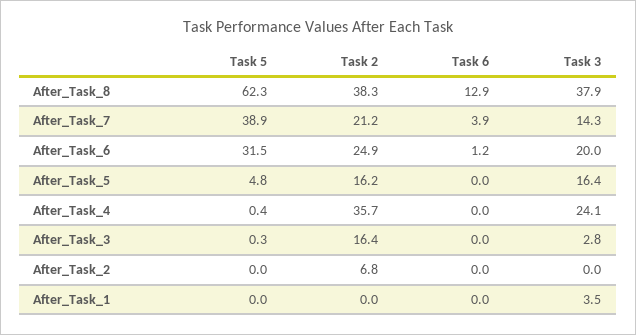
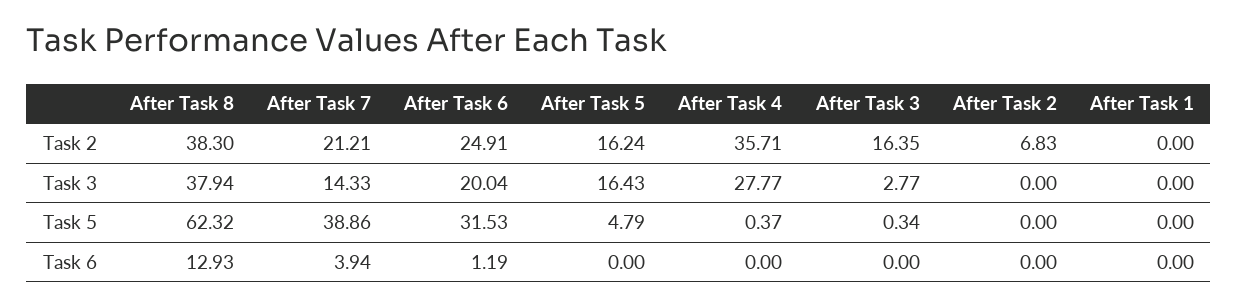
Task 3, After_Task_4: 24.1 -> 27.77
Task 3, After_Task_1: 3.5 -> 0

